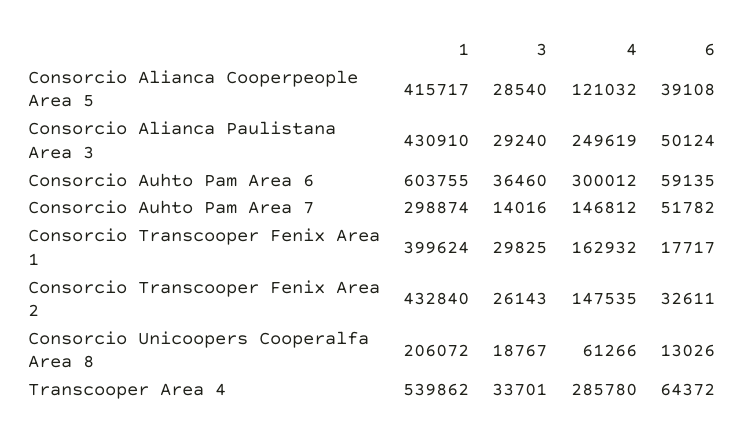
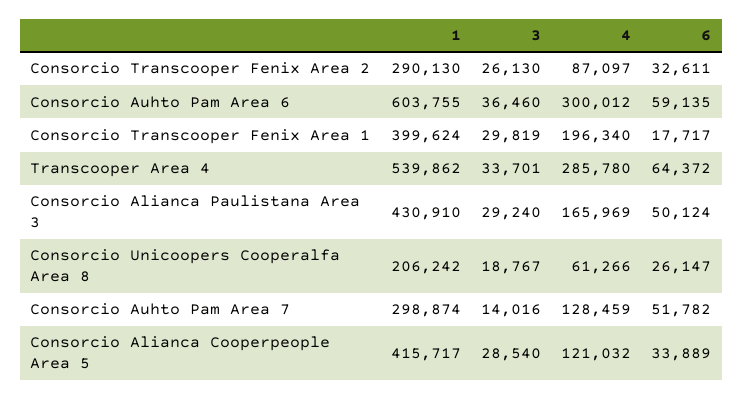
6, Consorcio Alianca Cooperpeople Area 5: 39108 -> 33889
4, Consorcio Alianca Paulistana Area 3: 249619 -> 165969
4, Consorcio Auhto Pam Area 7: 146812 -> 128459
3, Consorcio Transcooper Fenix Area 1: 29825 -> 29819
4, Consorcio Transcooper Fenix Area 1: 162932 -> 196340
1, Consorcio Transcooper Fenix Area 2: 432840 -> 290130
3, Consorcio Transcooper Fenix Area 2: 26143 -> 26130
4, Consorcio Transcooper Fenix Area 2: 147535 -> 87097
1, Consorcio Unicoopers Cooperalfa Area 8: 206072 -> 206242
6, Consorcio Unicoopers Cooperalfa Area 8: 13026 -> 26147

